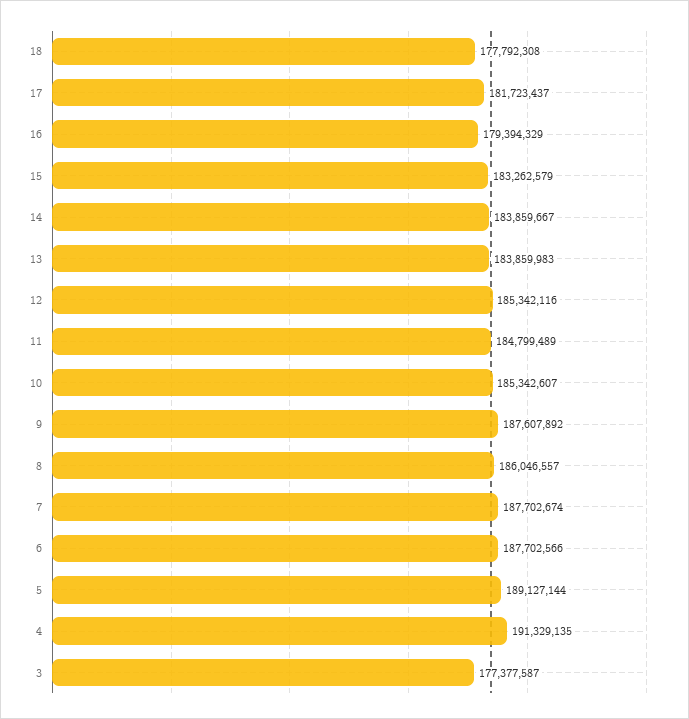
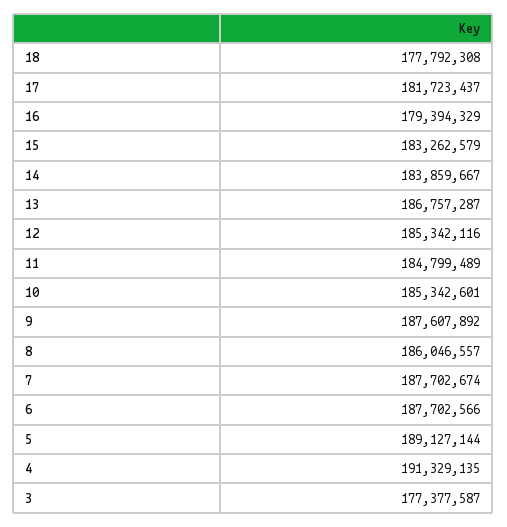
13: 183859983 -> 186757287
10: 185342607 -> 185342601

